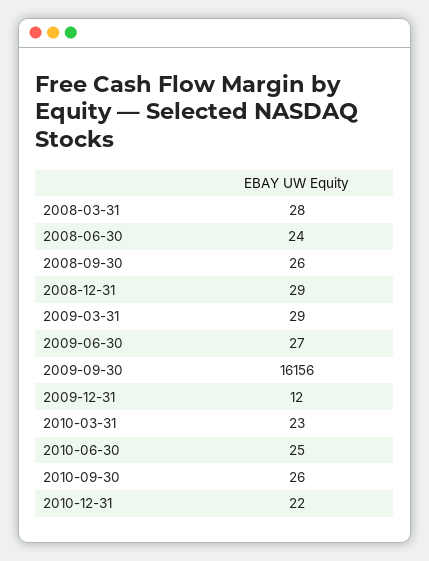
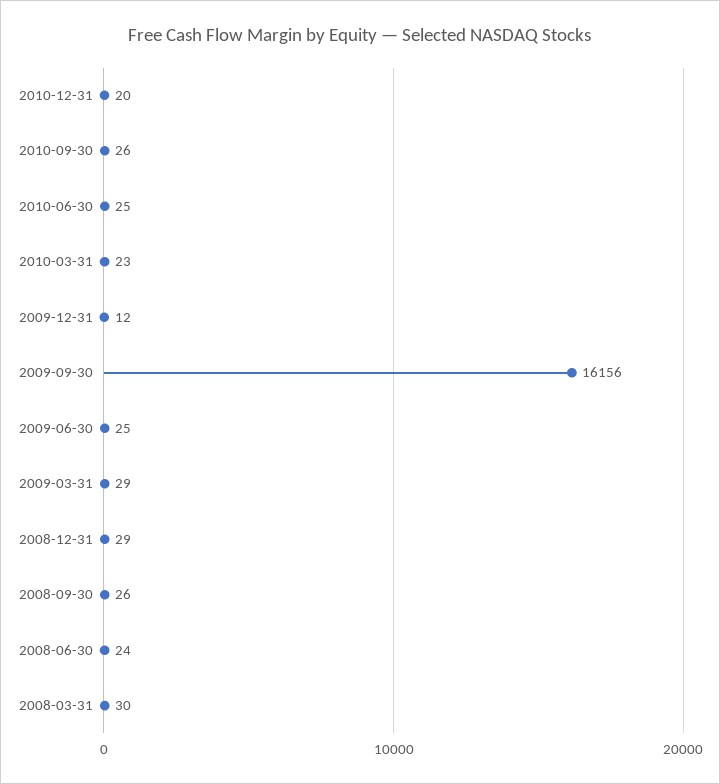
2008-03-31: 28 -> 30
2009-06-30: 27 -> 25
2010-12-31: 22 -> 20

